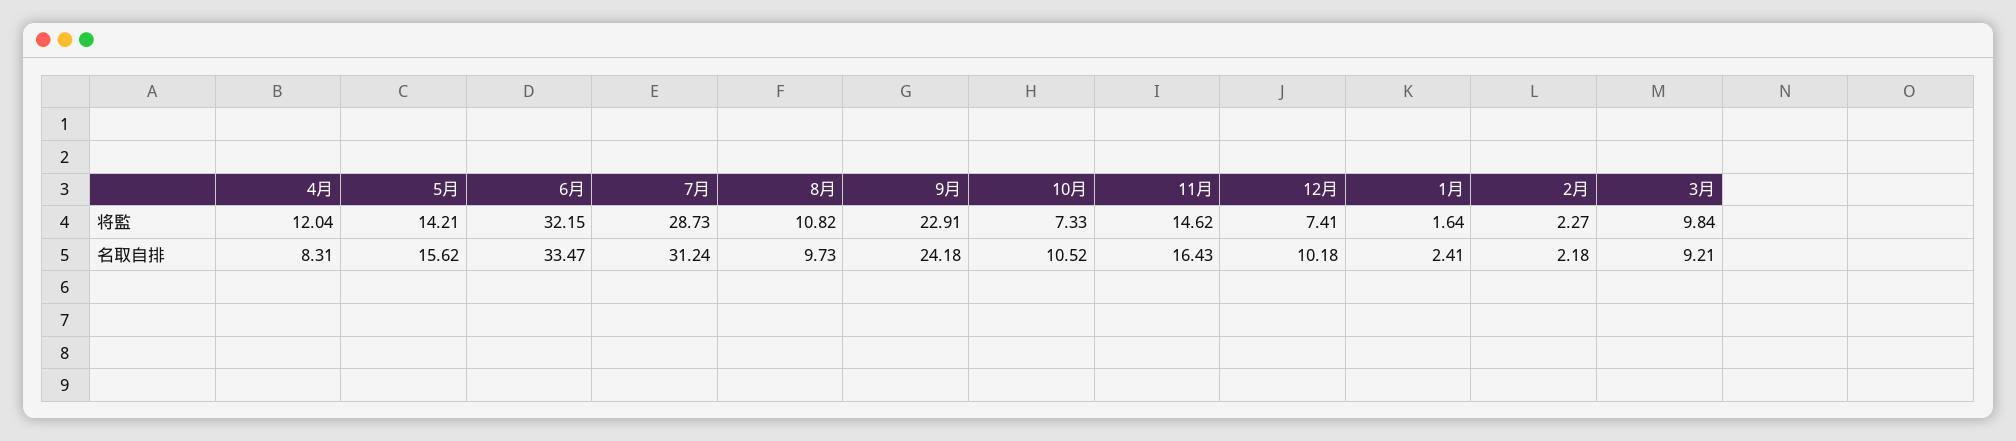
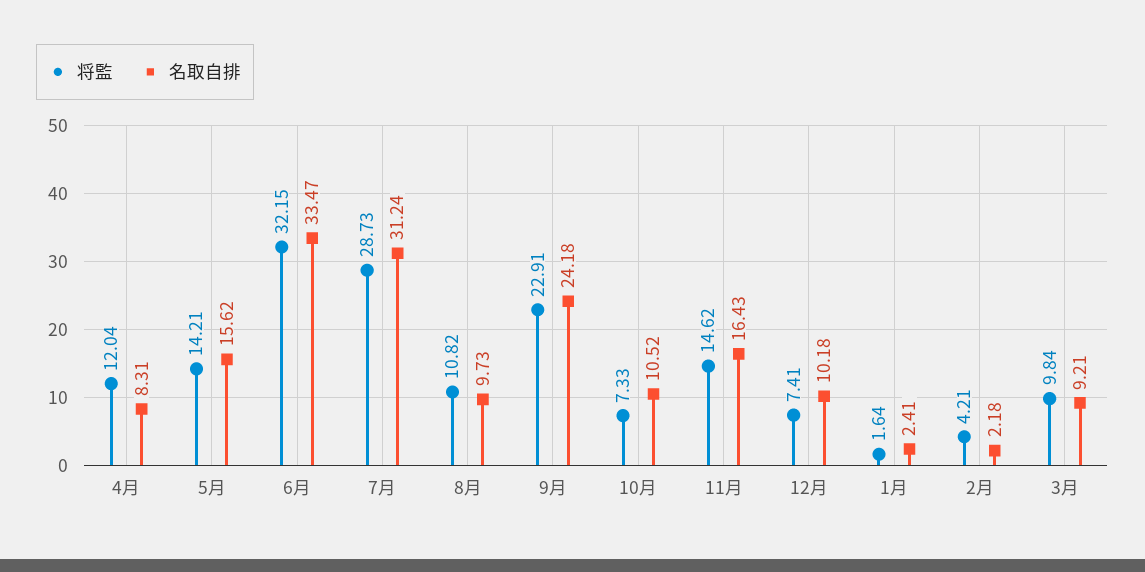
将監, 2月: 2.27 -> 4.21

